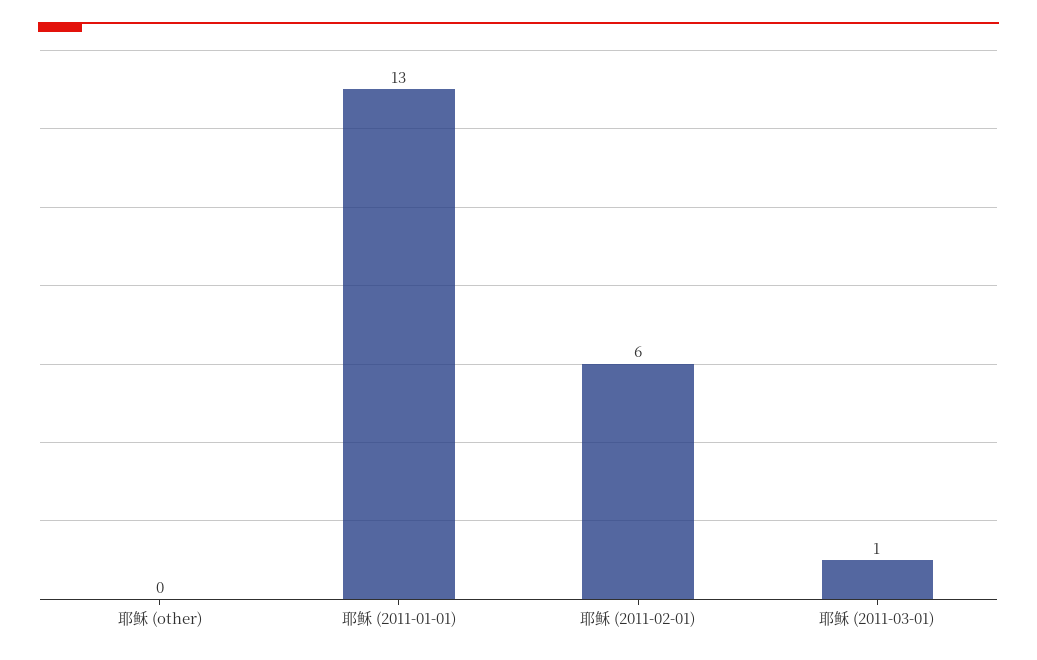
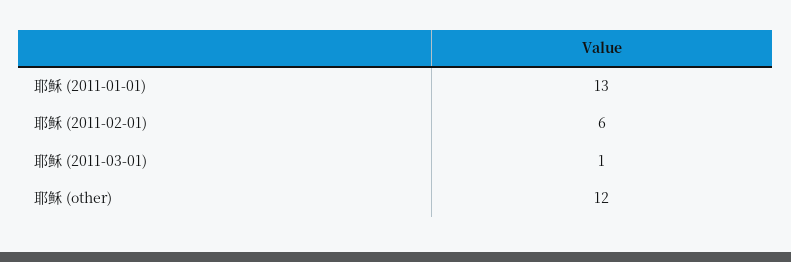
耶稣 (other): 0 -> 12

